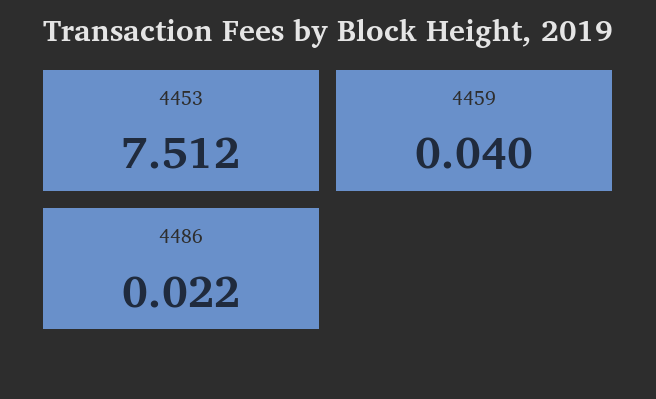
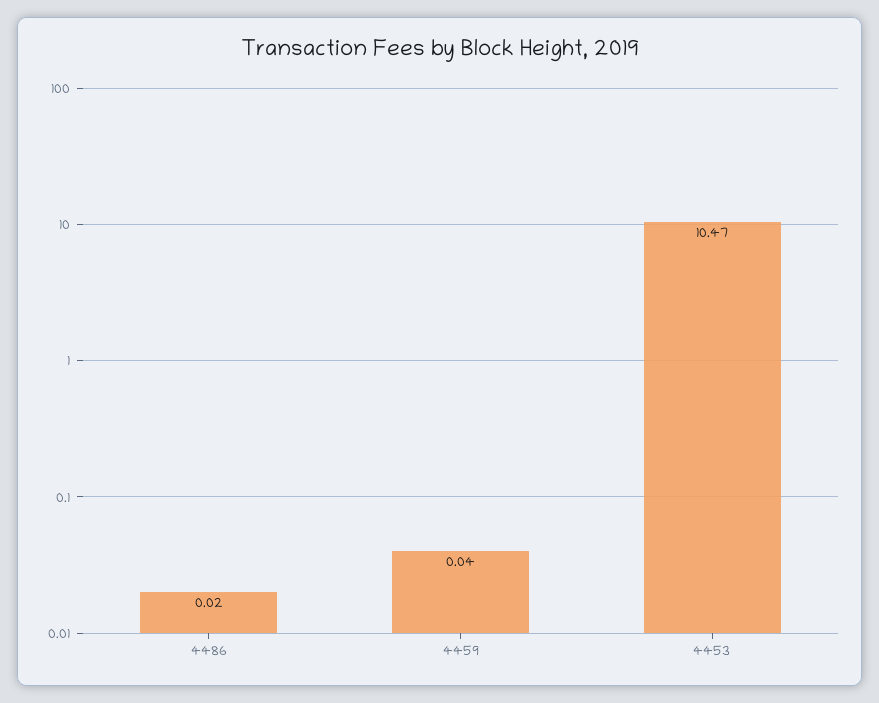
4453: 7.512 -> 10.47

